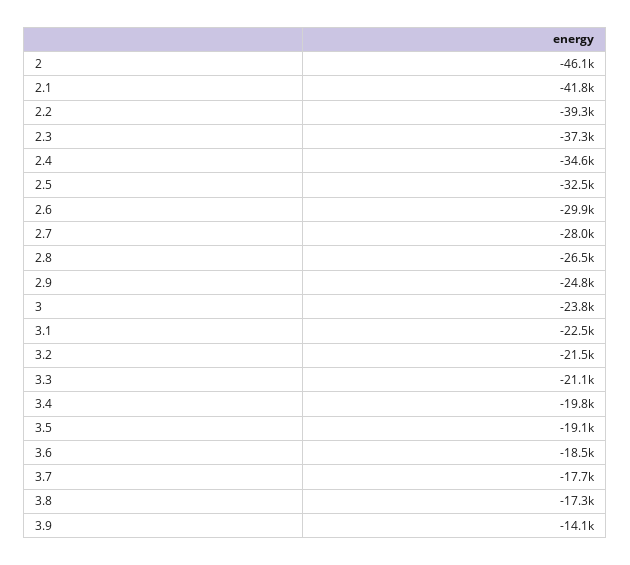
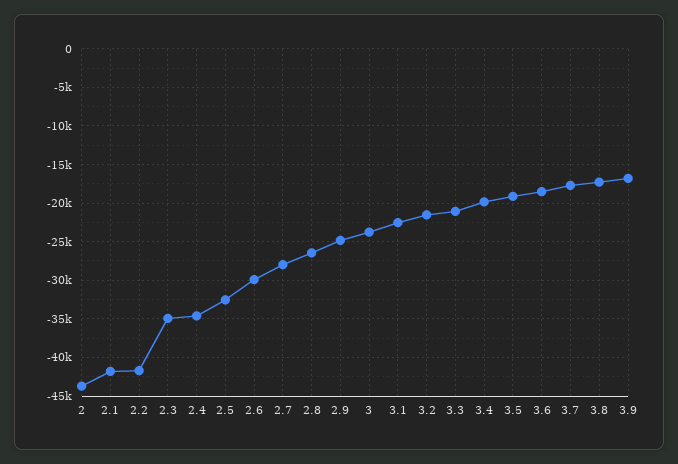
2: -46100 -> -44000
2.2: -39300 -> -42000
2.3: -37300 -> -35000
3.9: -14100 -> -17000

